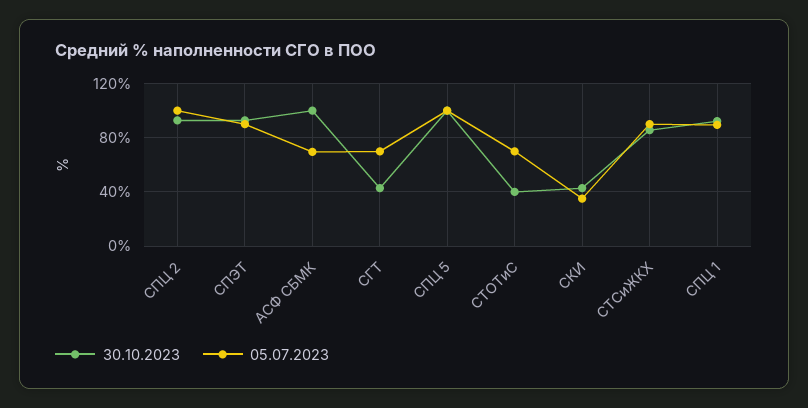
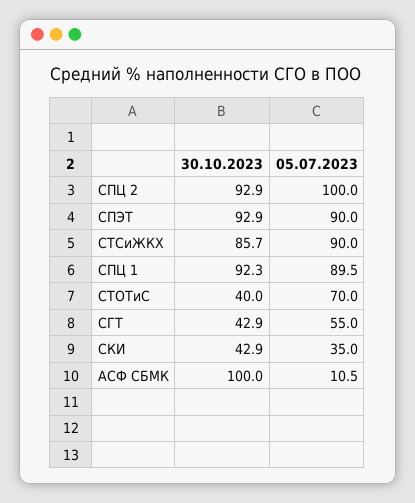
05.07.2023, АСФ СБМК: 70 -> 10.5
05.07.2023, СГТ: 70 -> 55
30.10.2023, СПЦ 5: 100 -> none
05.07.2023, СПЦ 5: 100 -> none

